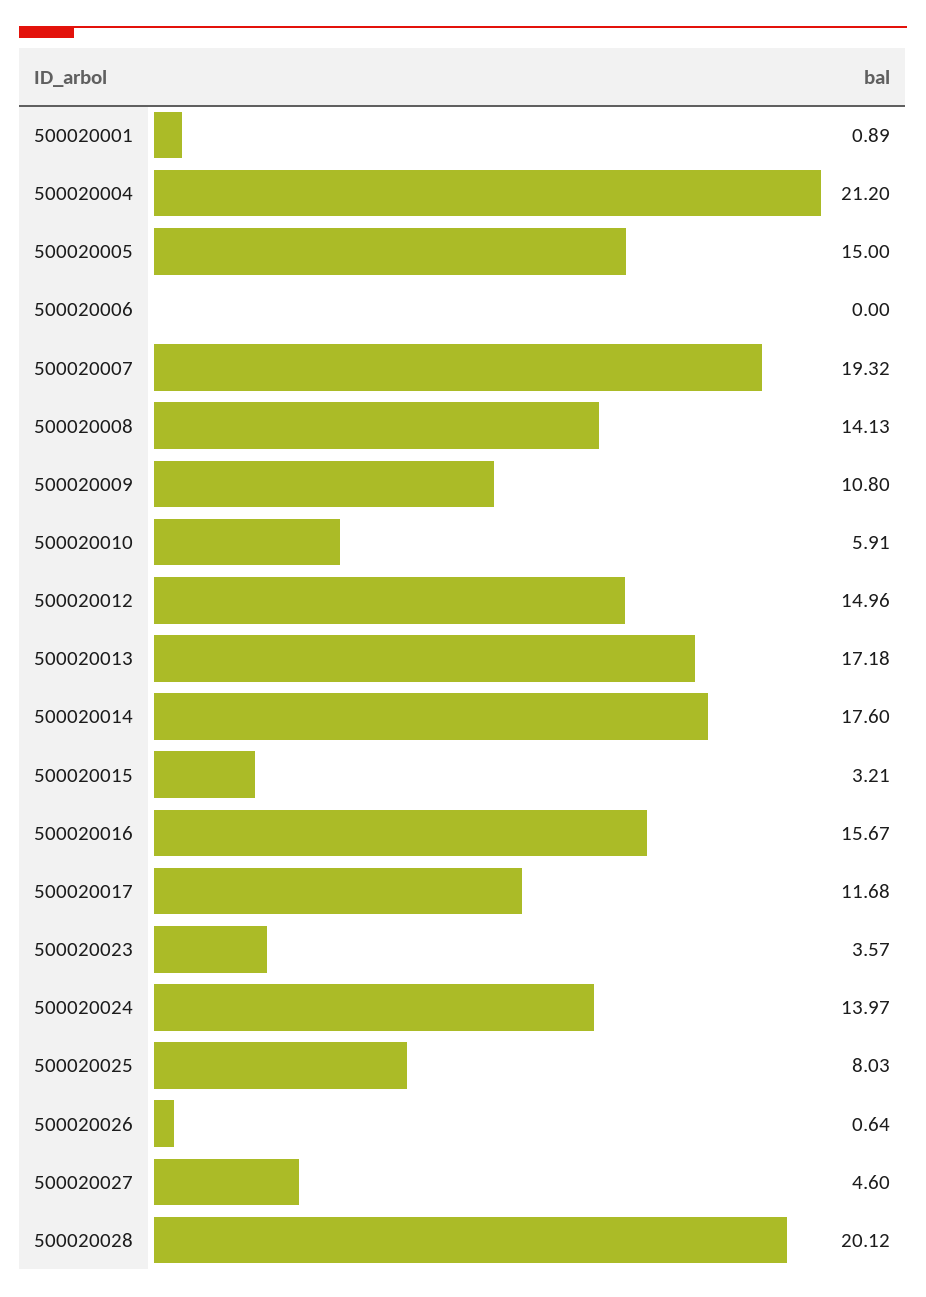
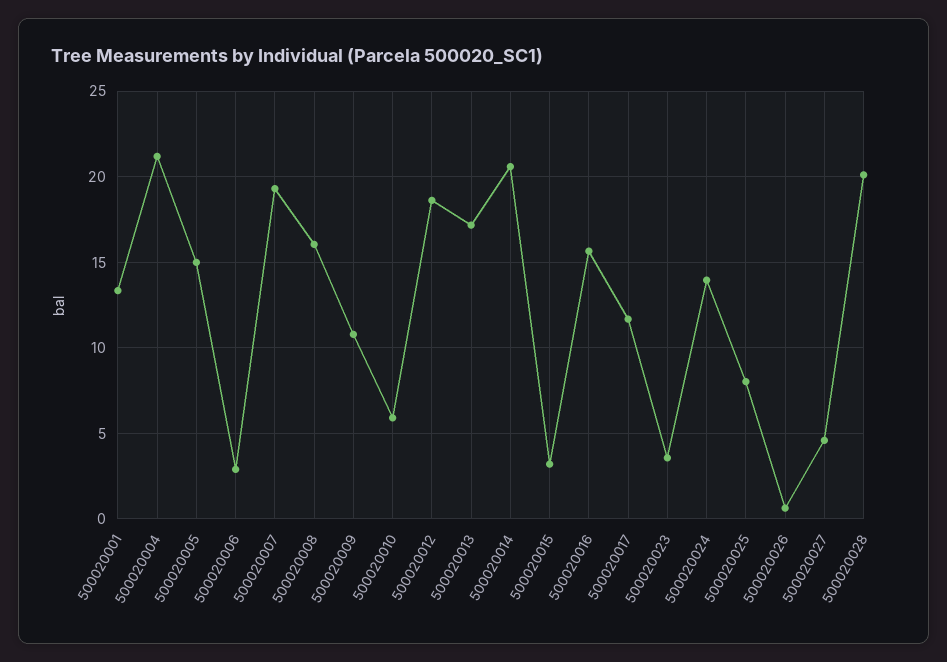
500020001: 0.89 -> 13.5
500020006: 0 -> 3
500020008: 14.13 -> 16
500020012: 14.96 -> 18.5
500020014: 17.6 -> 20.5

